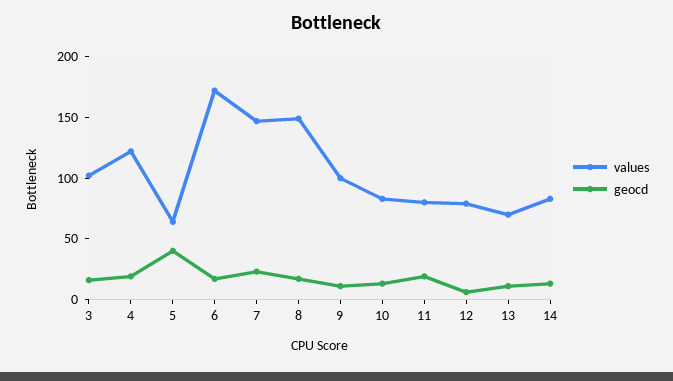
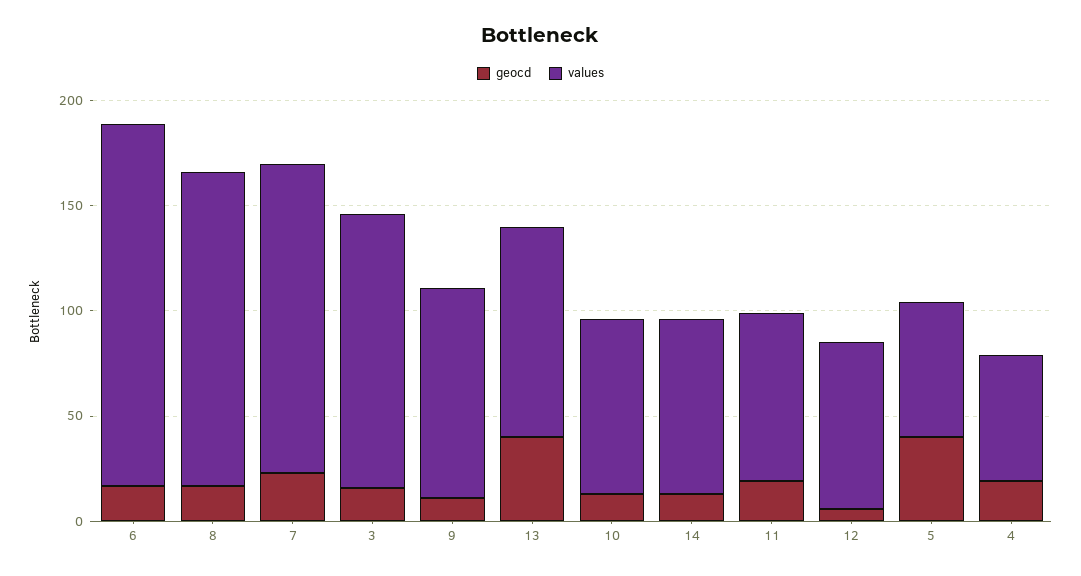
values, 3: 100 -> 130
values, 4: 120 -> 60
values, 13: 70 -> 100
geocd, 13: 10 -> 40

